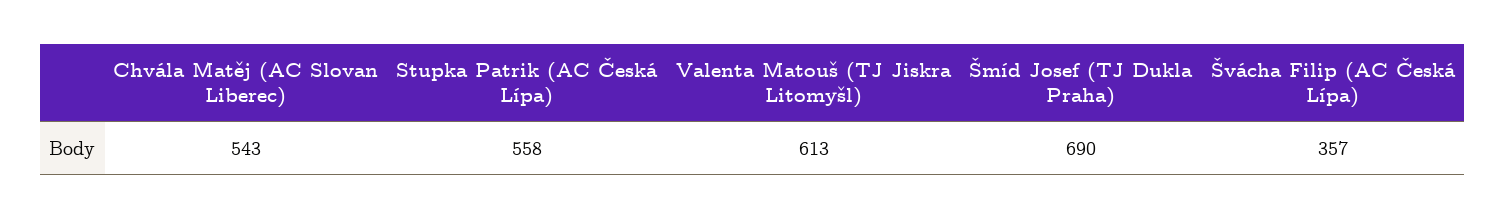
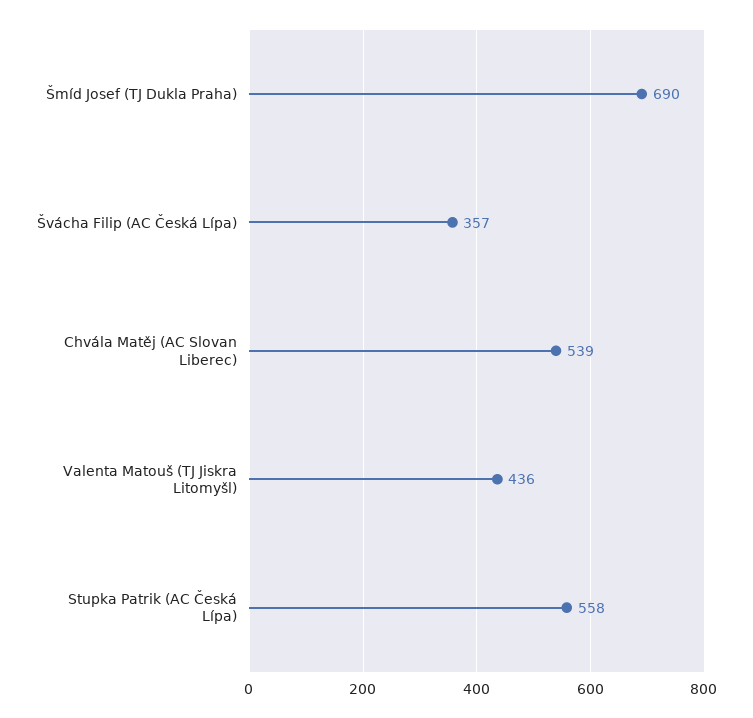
Chvála Matěj (AC Slovan Liberec): 543 -> 539
Valenta Matouš (TJ Jiskra Litomyšl): 613 -> 436

